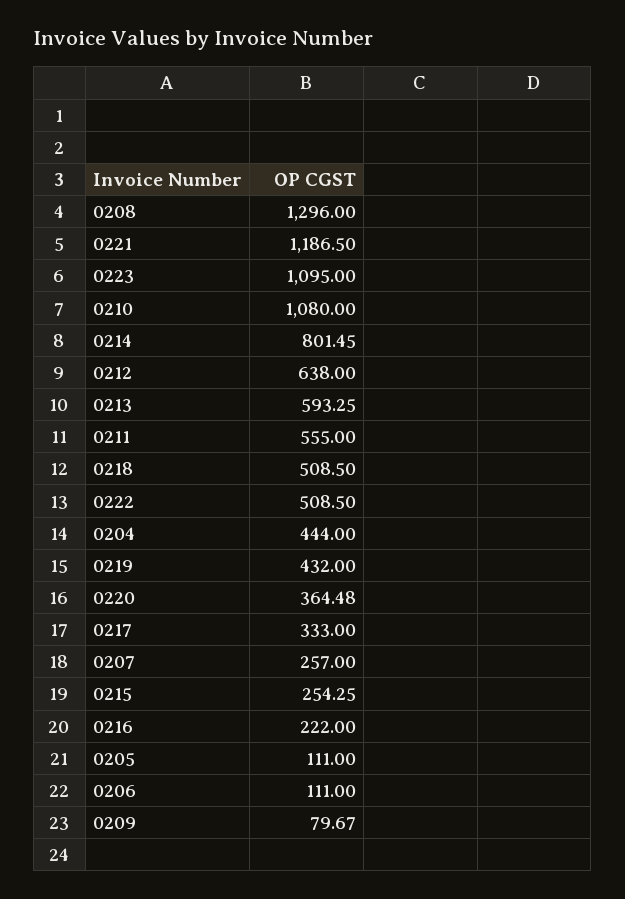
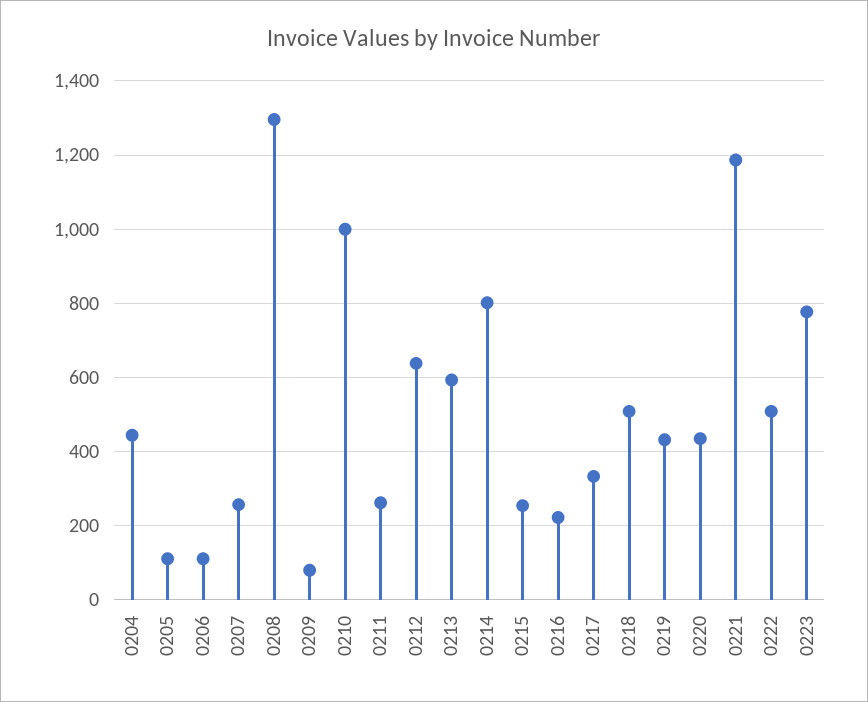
0223: 1095 -> 780
0210: 1080 -> 1000
0211: 555 -> 260
0220: 364.48 -> 440

